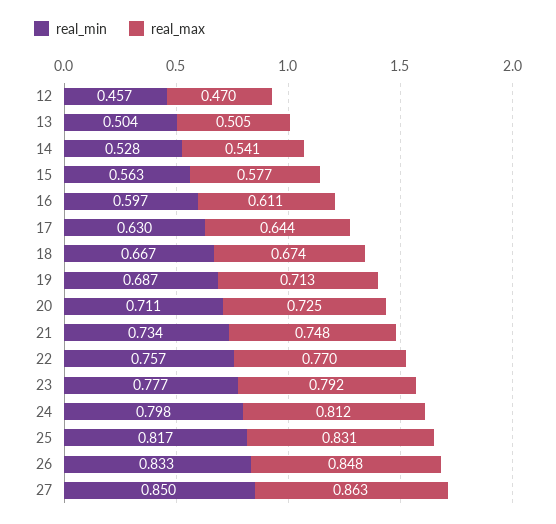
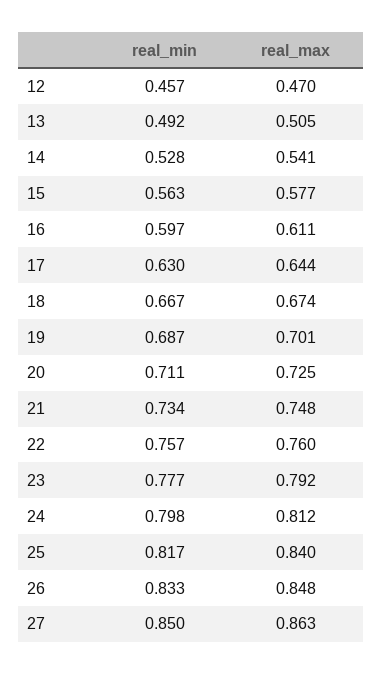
real_min, 13: 0.504 -> 0.492
real_max, 19: 0.713 -> 0.701
real_max, 22: 0.77 -> 0.76
real_max, 25: 0.831 -> 0.84

